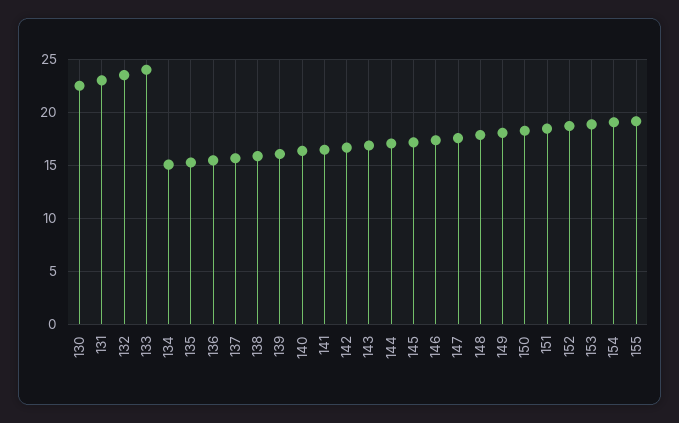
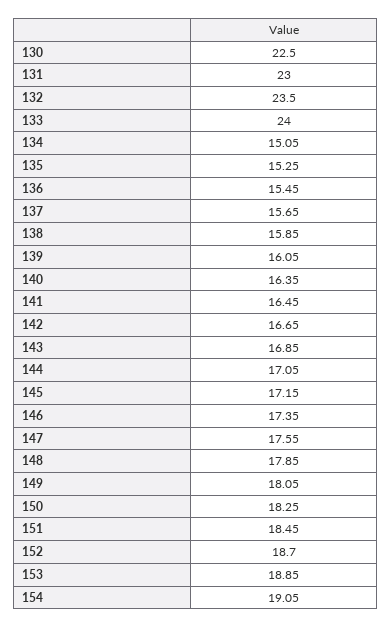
155: 19 -> none

